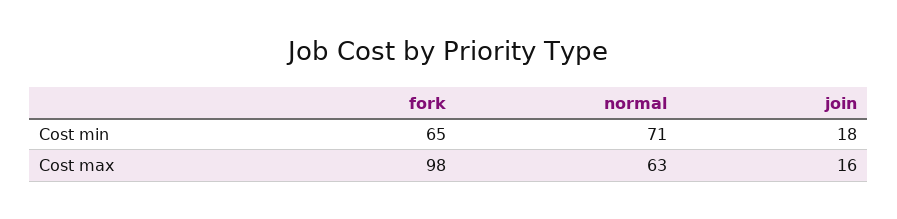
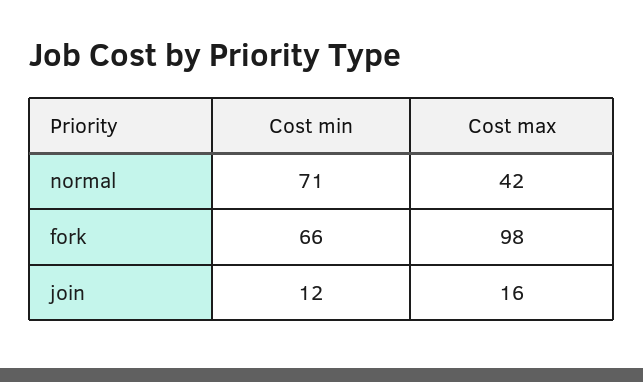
fork, Cost min: 65 -> 66
join, Cost min: 18 -> 12
normal, Cost max: 63 -> 42

